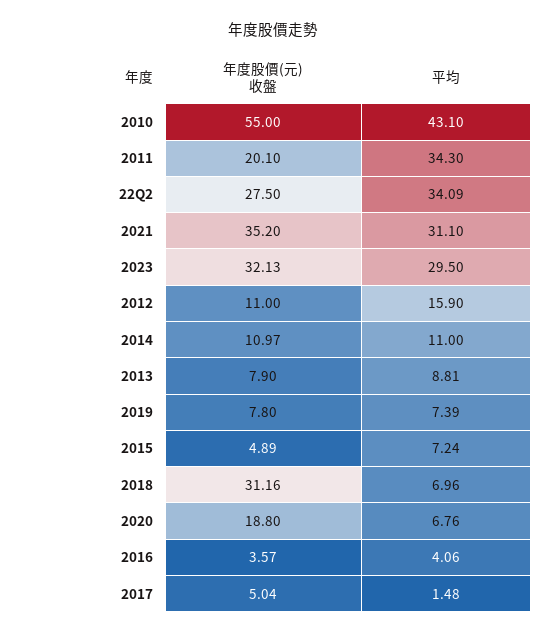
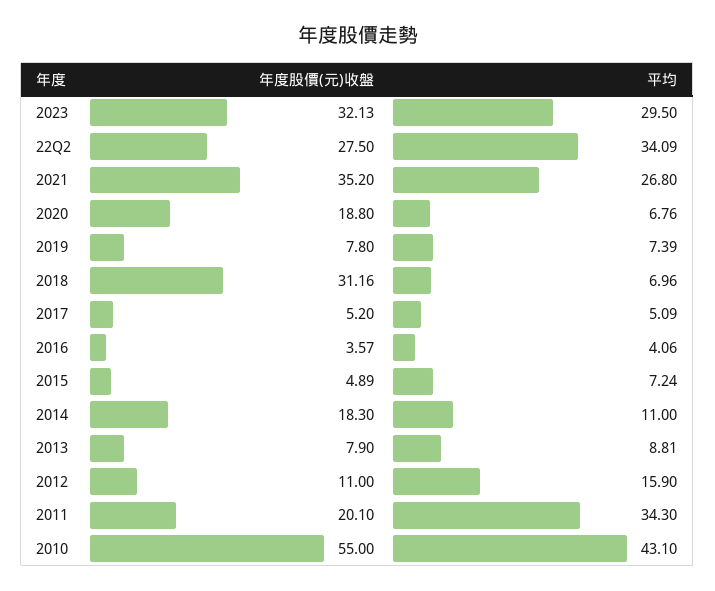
平均, 2021: 31.1 -> 26.8
年度股價(元)收盤, 2014: 10.97 -> 18.3
年度股價(元)收盤, 2017: 5.04 -> 5.2
平均, 2017: 1.48 -> 5.09

